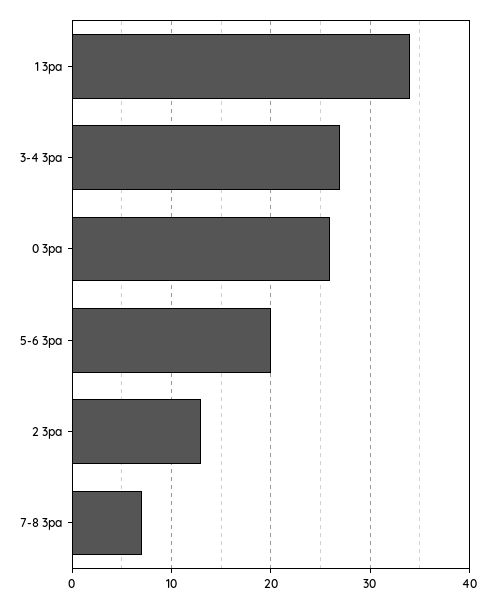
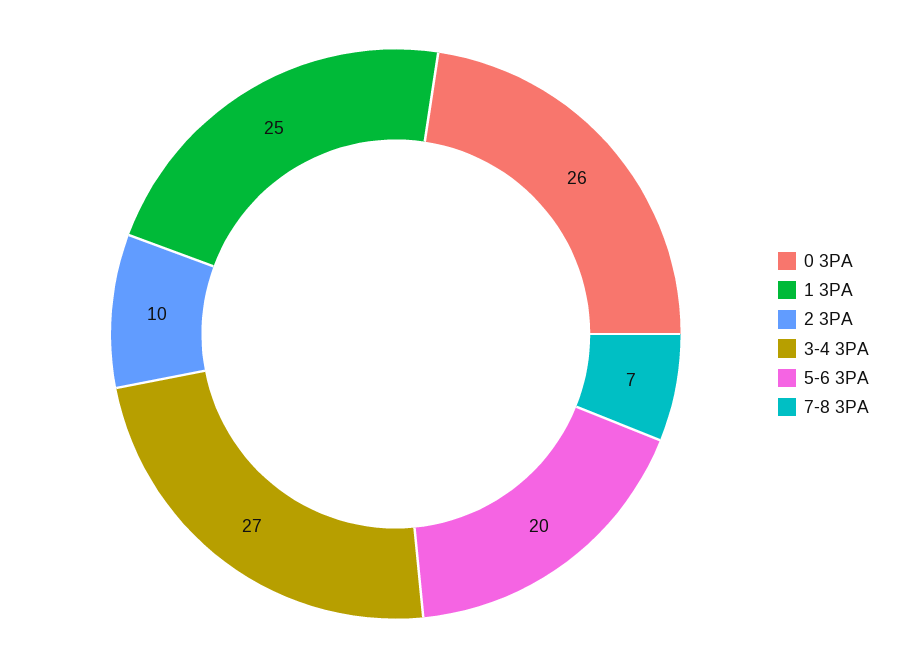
1 3pa: 34 -> 25
2 3pa: 13 -> 10

